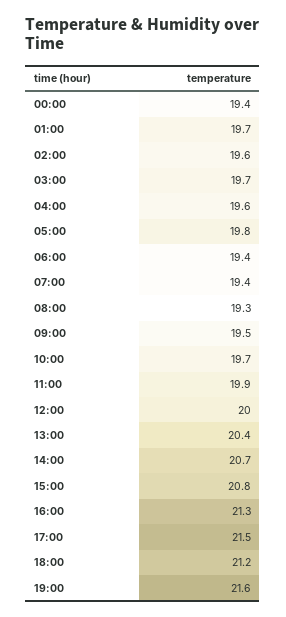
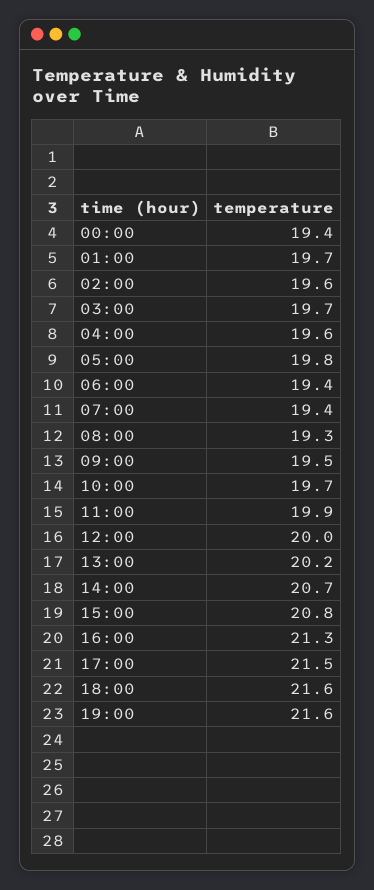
13:00: 20.4 -> 20.2
18:00: 21.2 -> 21.6

